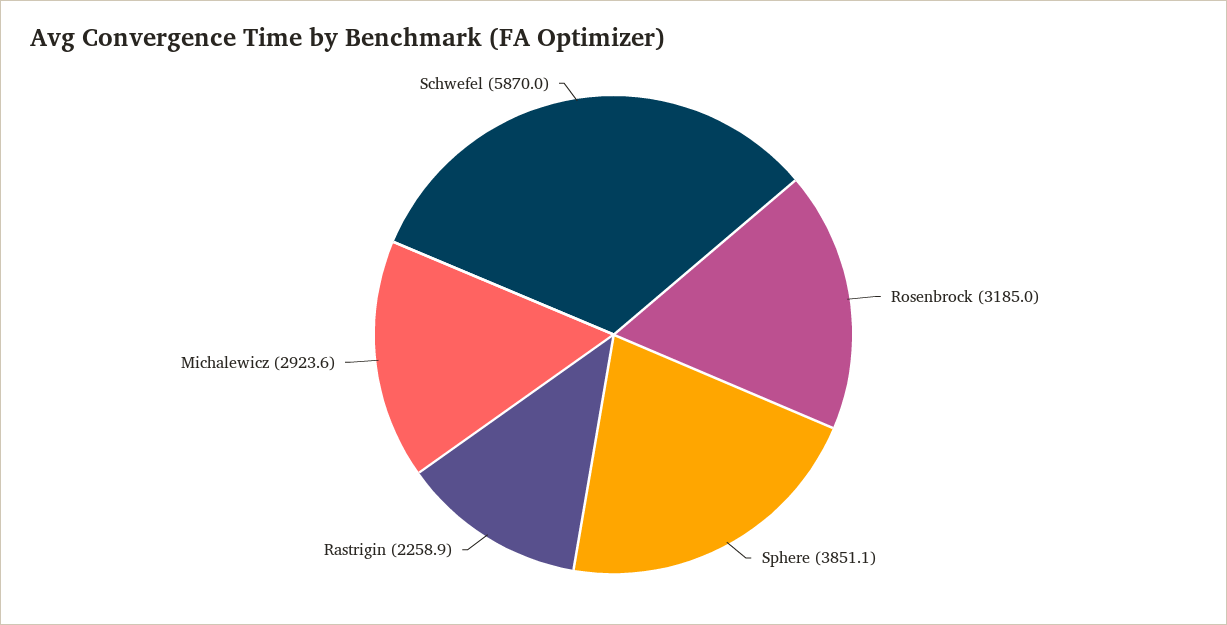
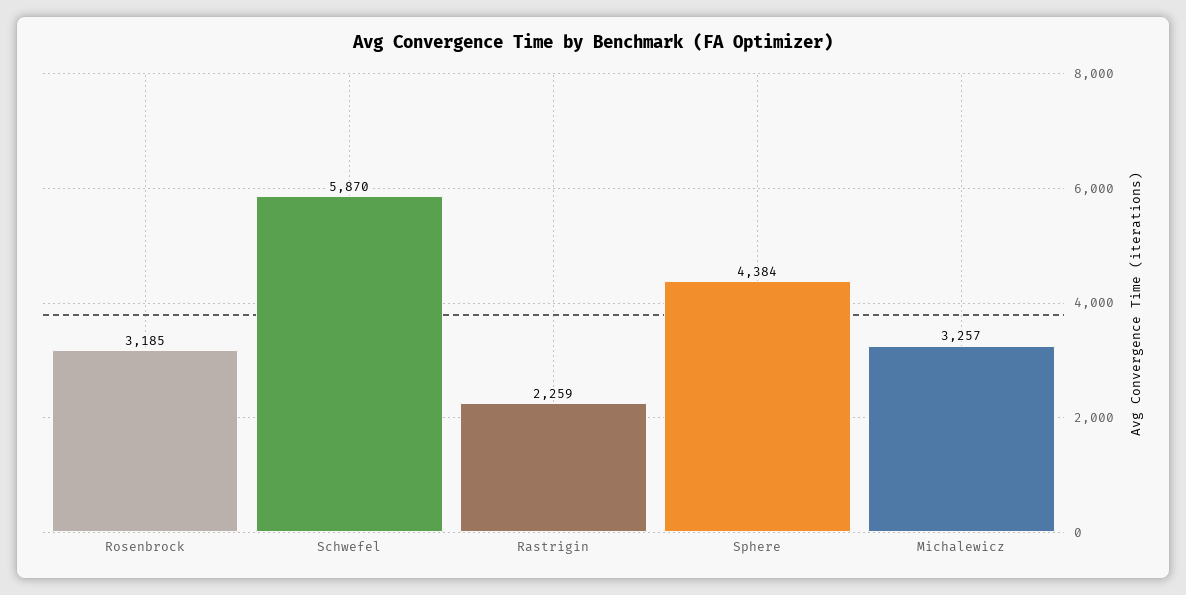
Sphere: 3851.1 -> 4384
Michalewicz: 2923.6 -> 3257

